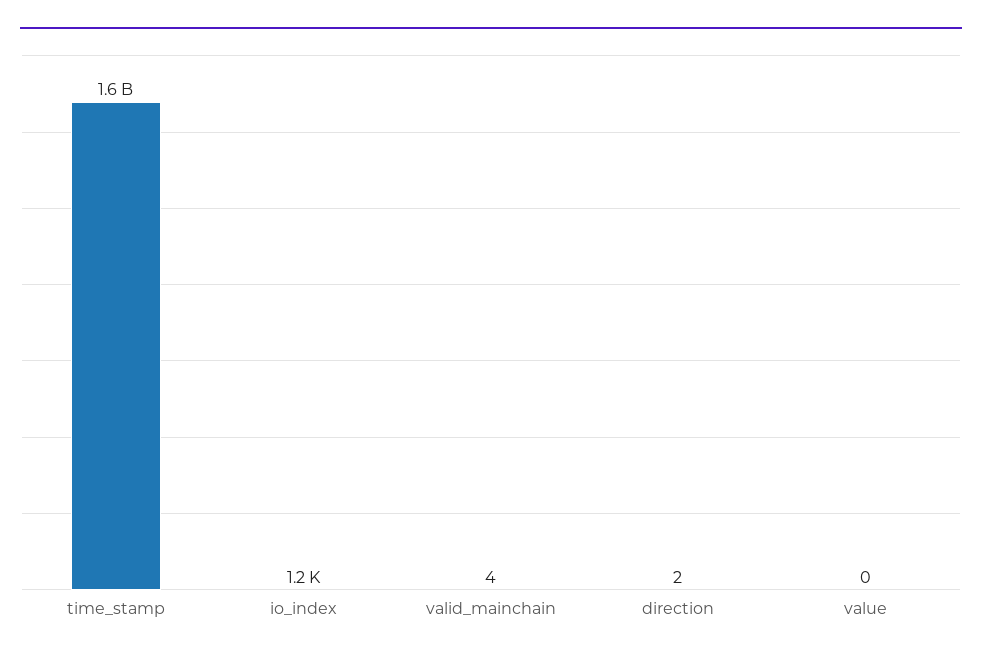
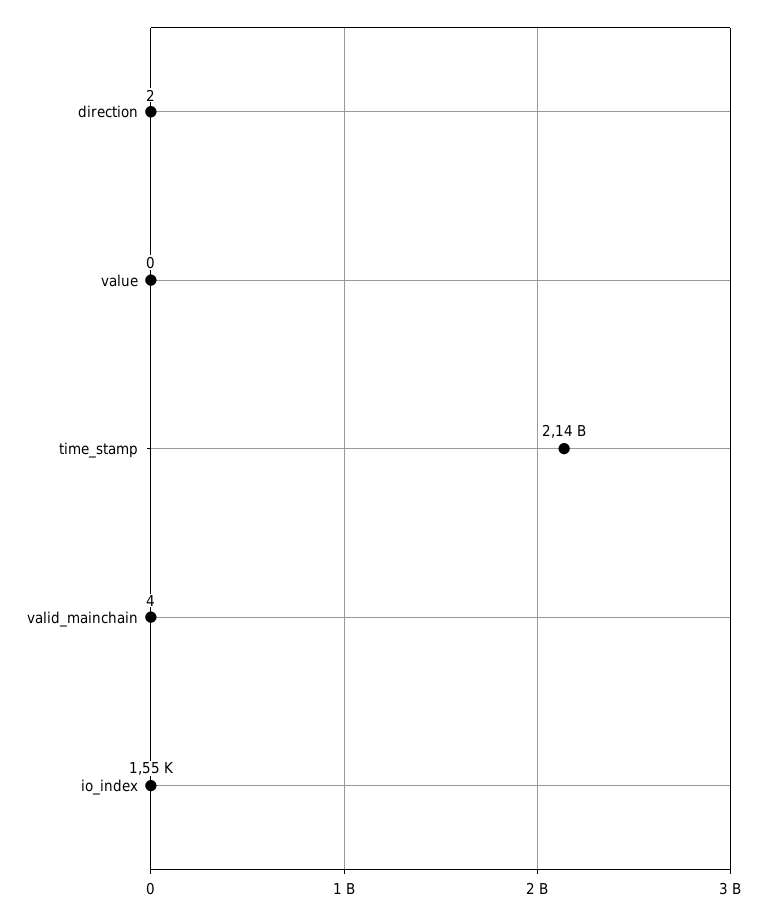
time_stamp: 1600000000 -> 2140000000
io_index: 1200 -> 1550

